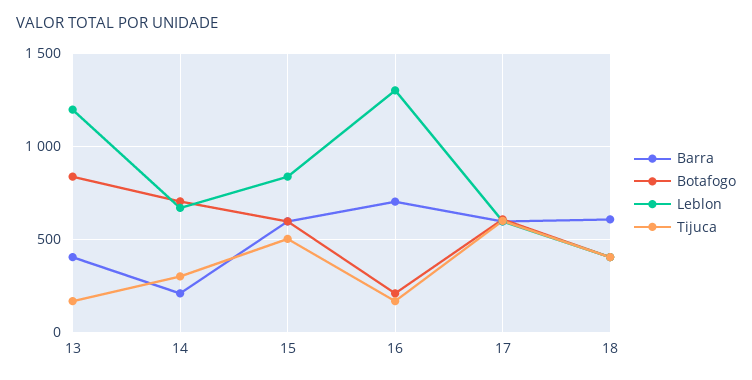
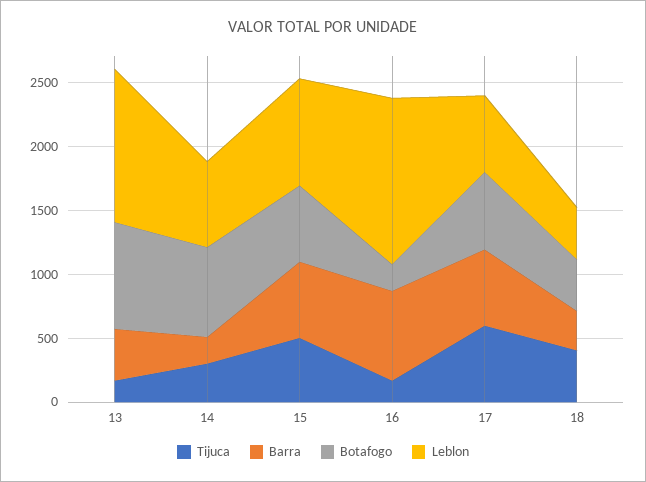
Barra, 18: 600 -> 300

